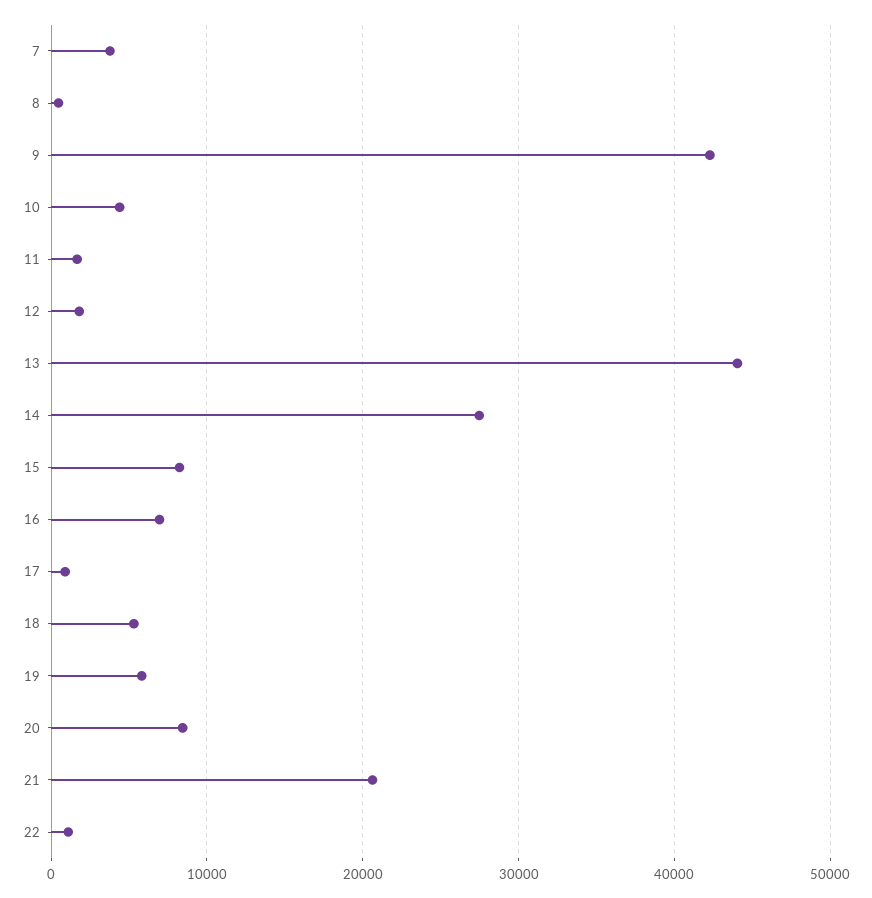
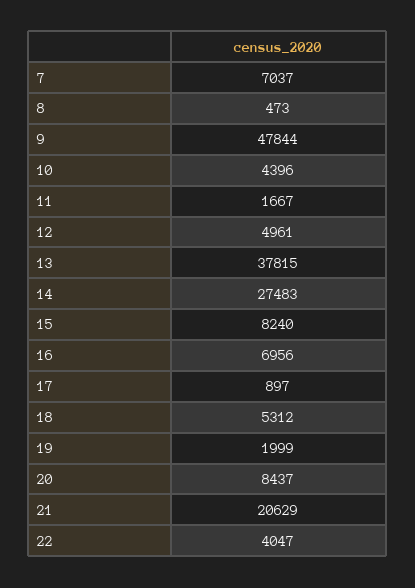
7: 4000 -> 7037
9: 42000 -> 47844
12: 2000 -> 4961
13: 44000 -> 37815
19: 6000 -> 1999
22: 1000 -> 4047

